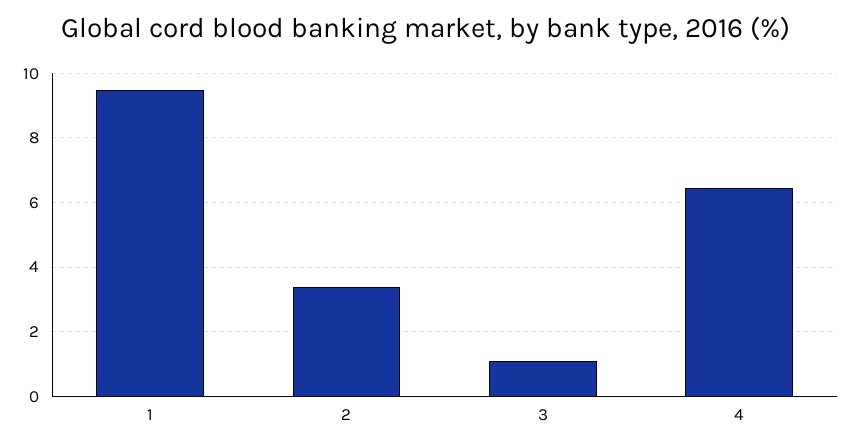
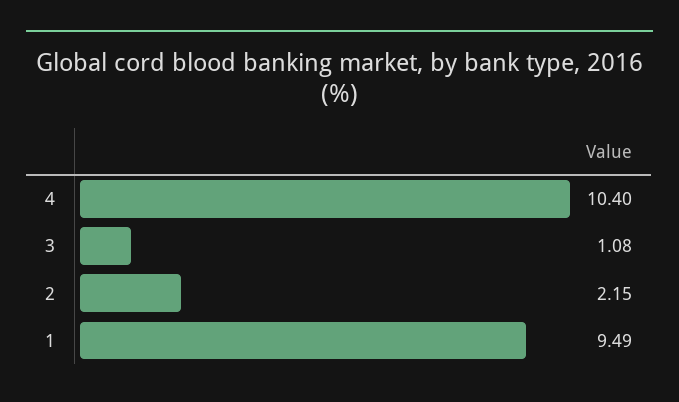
2: 3.4 -> 2.15
4: 6.4 -> 10.4

